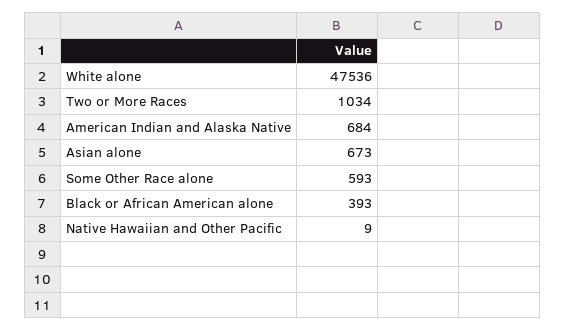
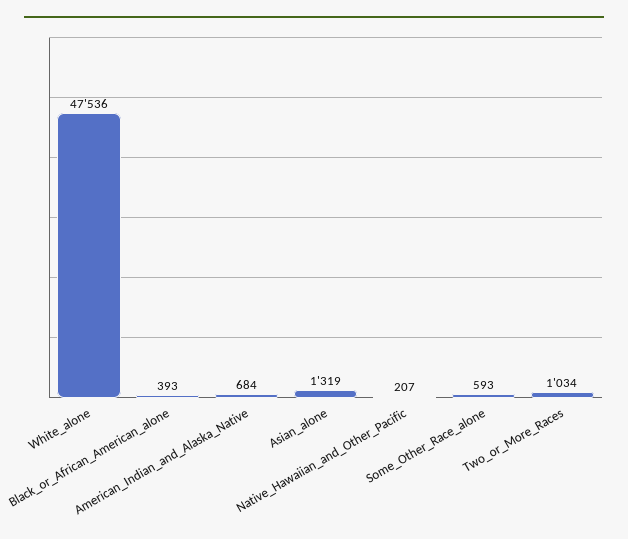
Asian alone: 673 -> 1319
Native Hawaiian and Other Pacific: 9 -> 207

